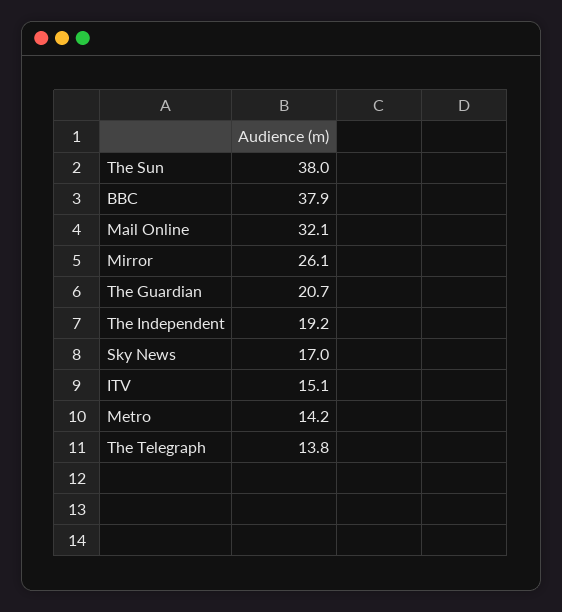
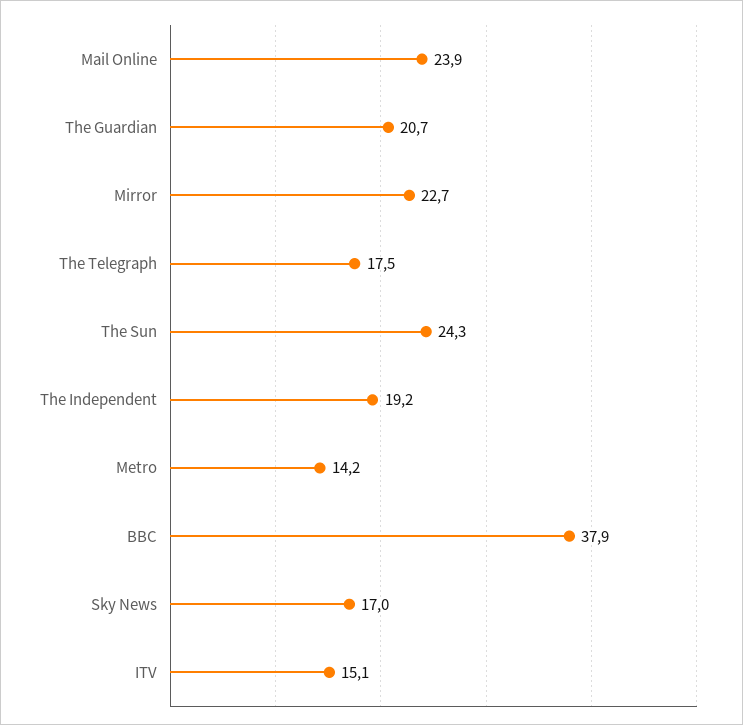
The Sun: 38 -> 24.3
Mail Online: 32.1 -> 23.9
Mirror: 26.1 -> 22.7
The Telegraph: 13.8 -> 17.5

